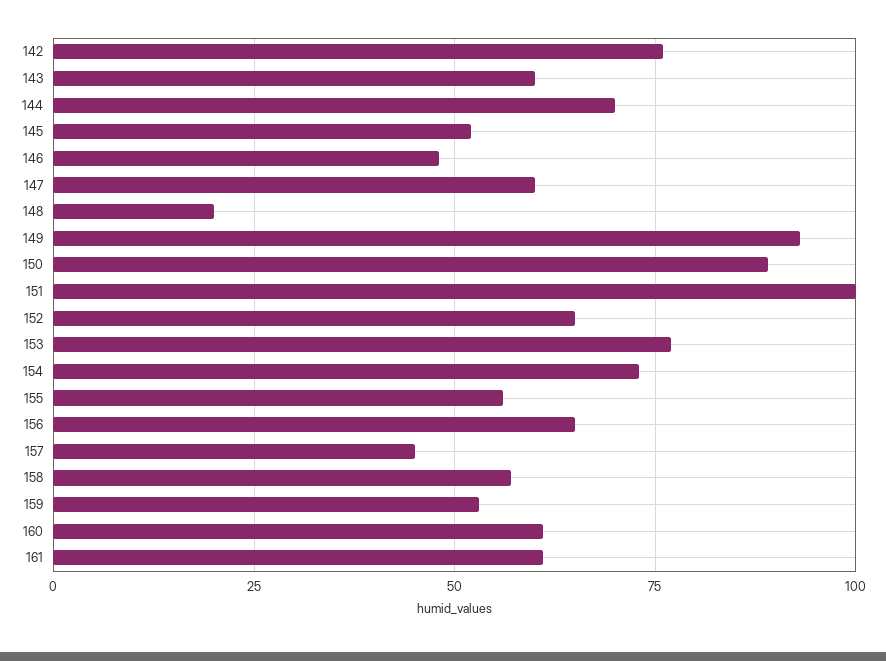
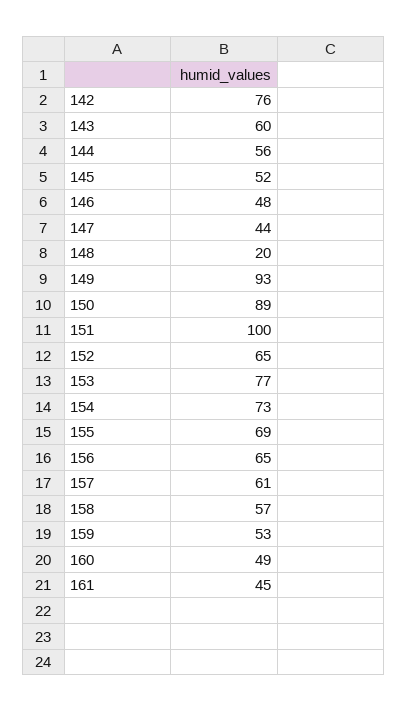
144: 70 -> 56
147: 60 -> 44
155: 55 -> 69
157: 45 -> 61
160: 60 -> 49
161: 60 -> 45

